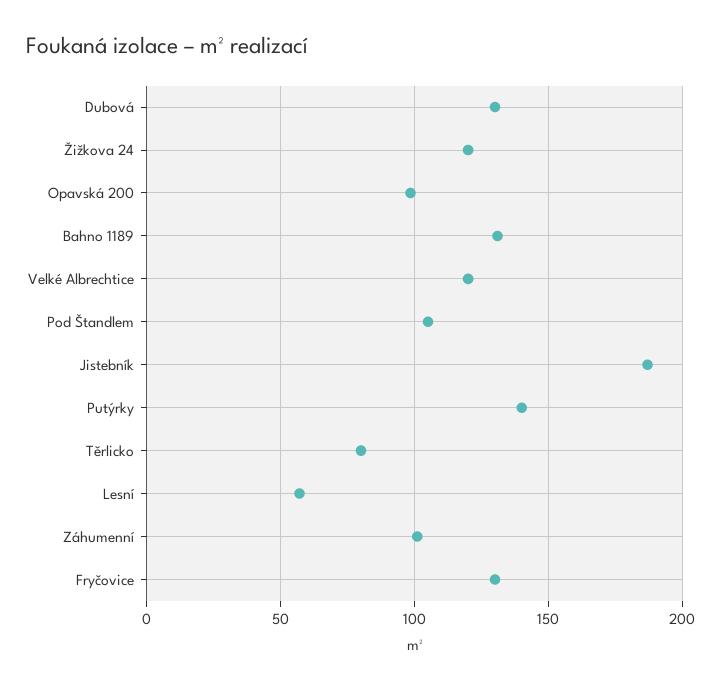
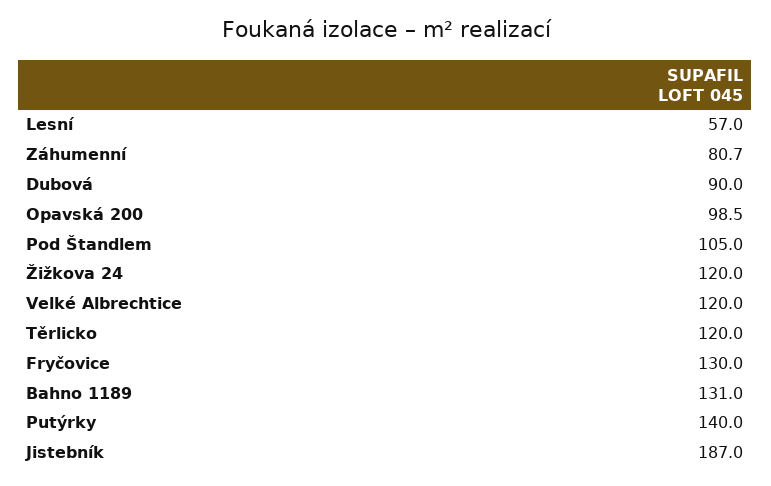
Dubová: 130 -> 90
Těrlicko: 80 -> 120
Záhumenní: 100 -> 80.7

